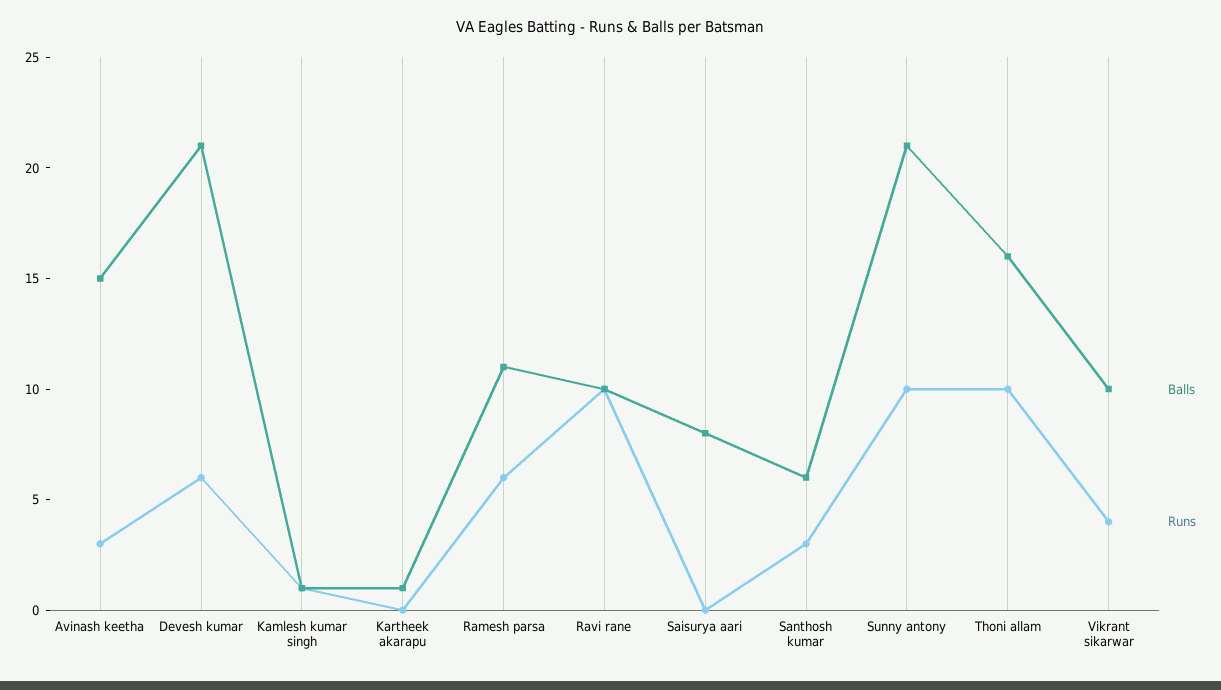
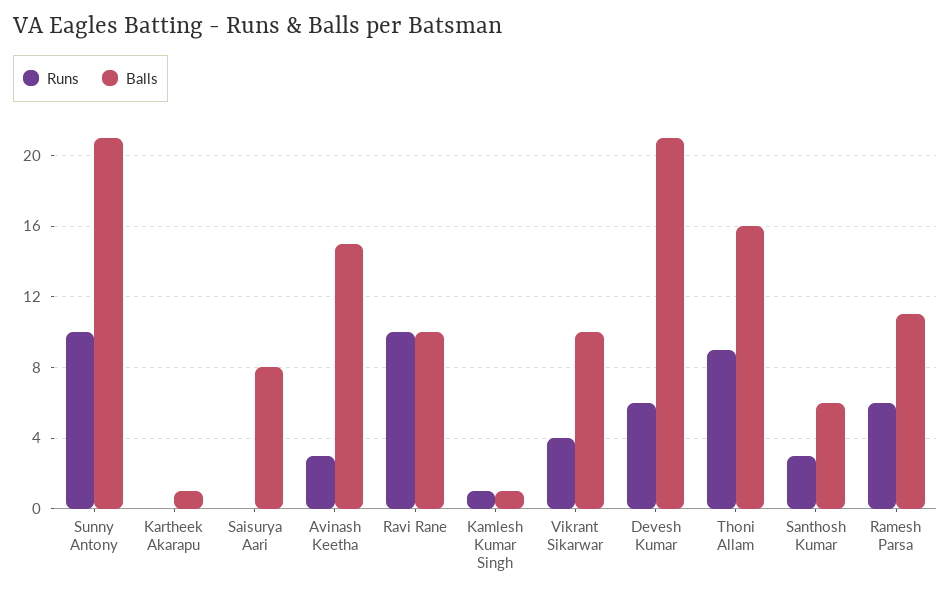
Runs, Thoni allam: 10 -> 9

